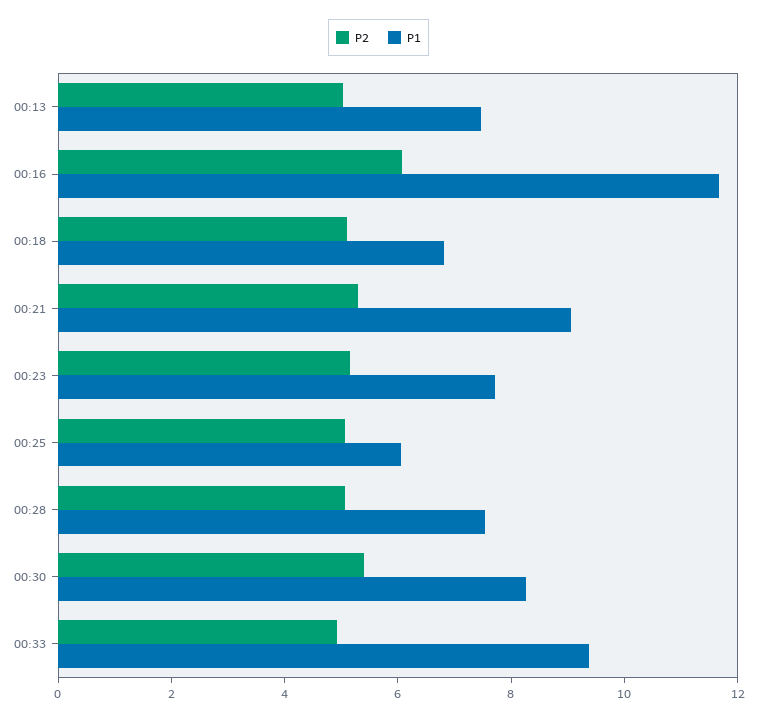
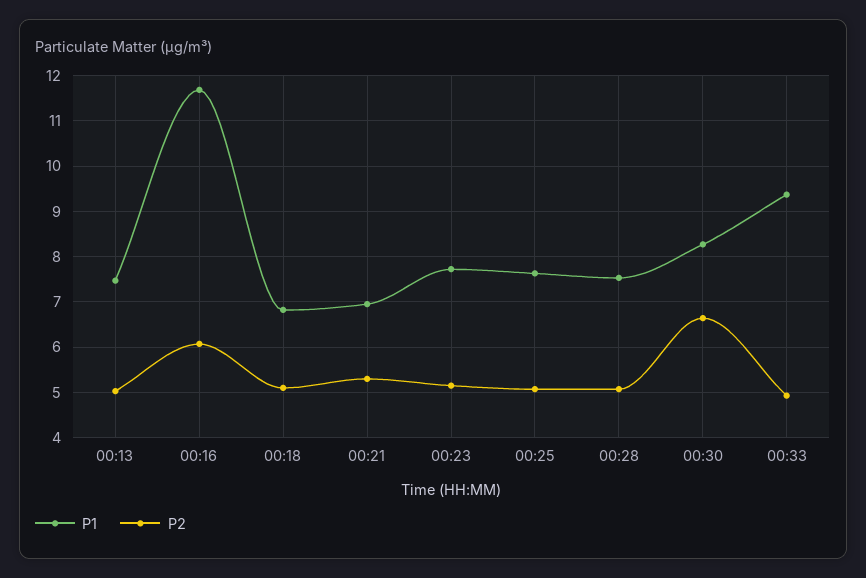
P1, 00:21: 9 -> 7
P1, 00:25: 6 -> 7.6
P2, 00:30: 5.5 -> 6.6

